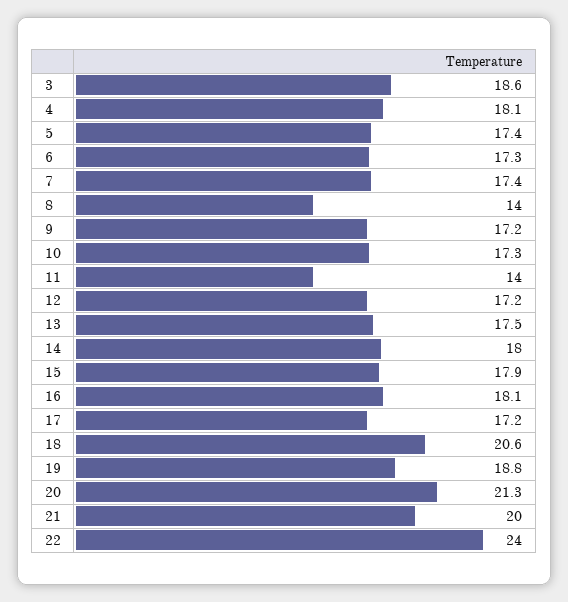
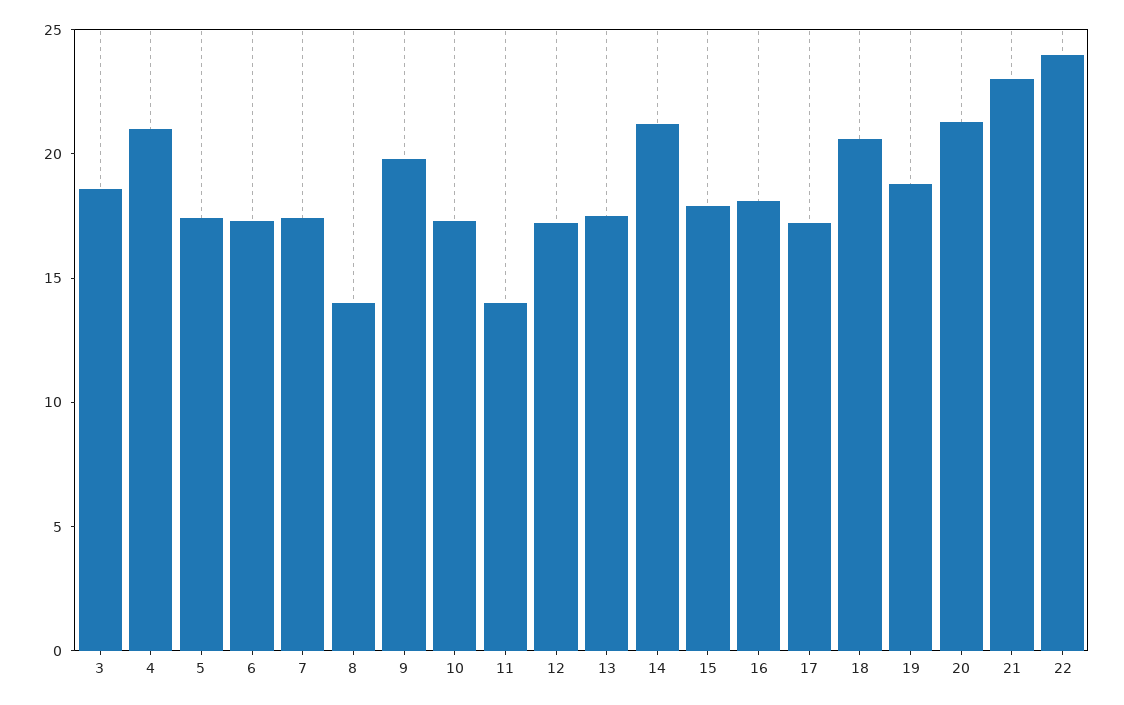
4: 18.1 -> 21
9: 17.2 -> 20
14: 18 -> 21
21: 20 -> 23

